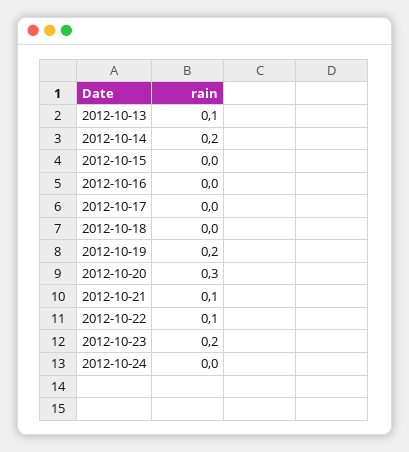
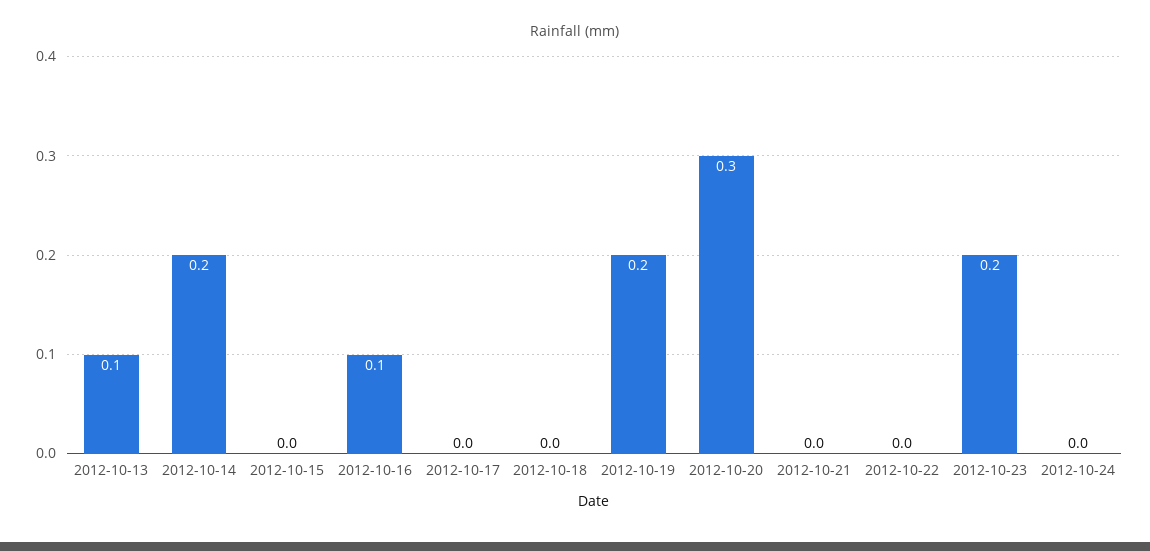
2012-10-16: 0 -> 0.1
2012-10-21: 0.1 -> 0
2012-10-22: 0.1 -> 0

